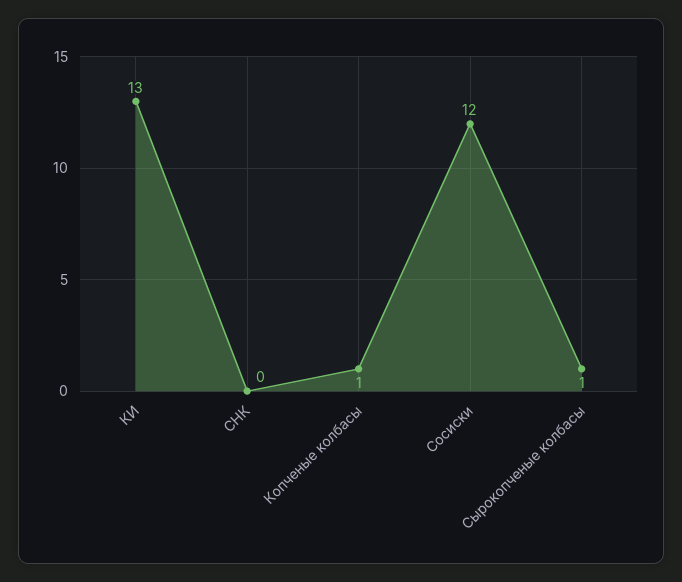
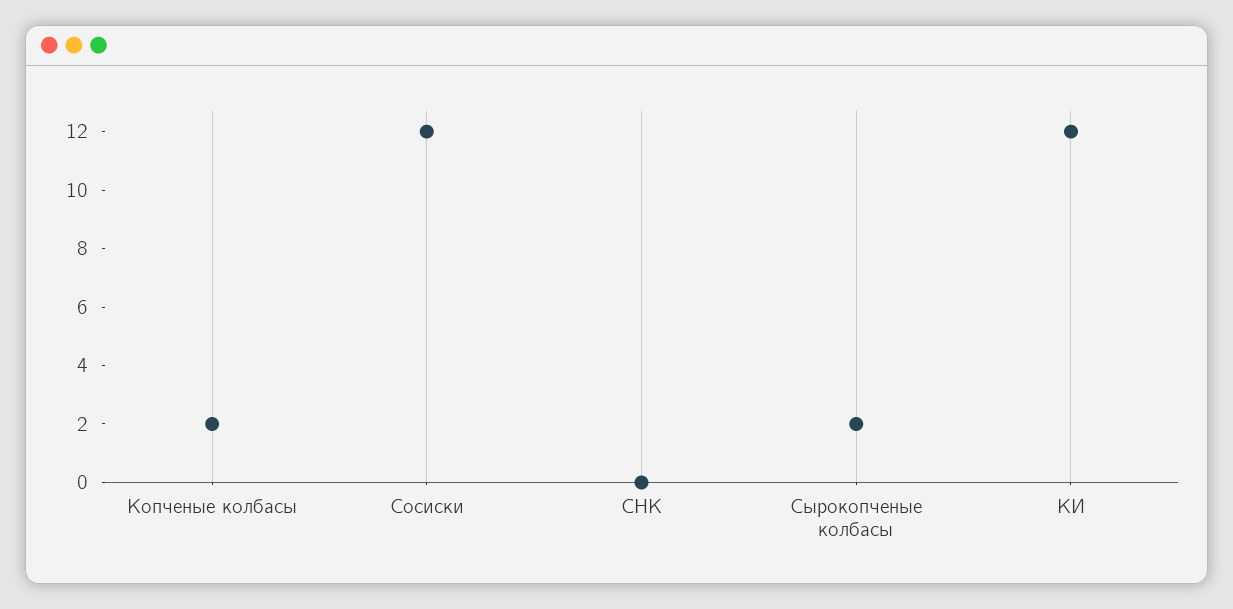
КИ: 13 -> 12
Копченые колбасы: 1 -> 2
Сырокопченые колбасы: 1 -> 2

